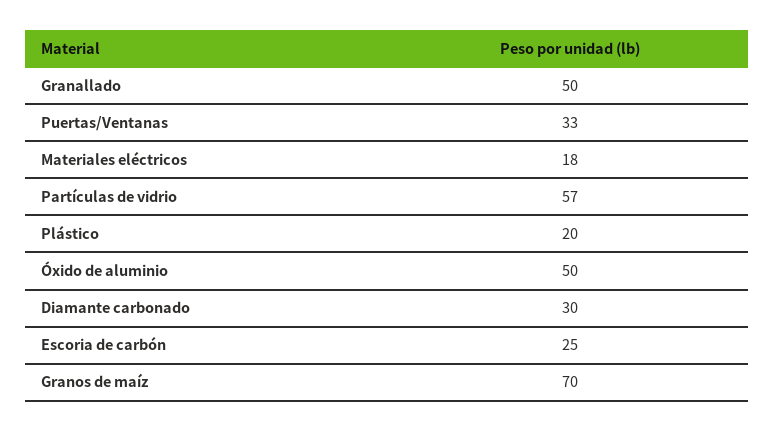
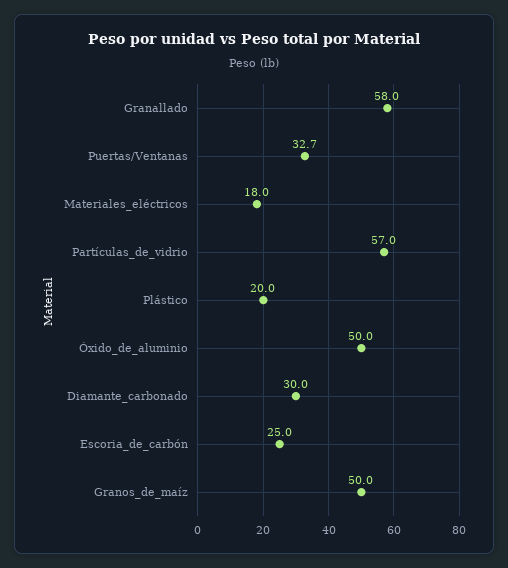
Granallado: 50 -> 58
Granos de maíz: 70 -> 50

